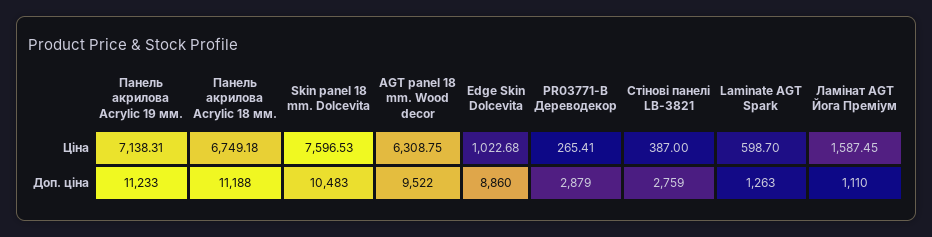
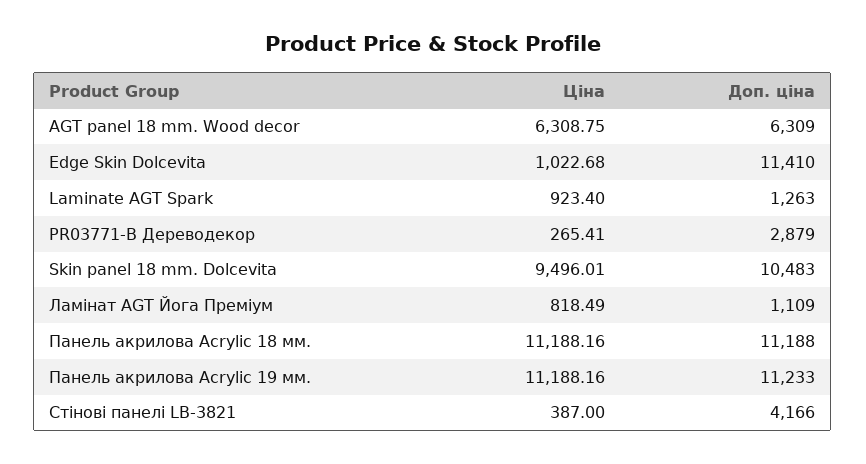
Панель акрилова Acrylic 19 мм., Ціна: 7138.31 -> 11188.16
Панель акрилова Acrylic 18 мм., Ціна: 6749.18 -> 11188.16
Skin panel 18 mm. Dolcevita, Ціна: 7596.53 -> 9496.01
Laminate AGT Spark, Ціна: 598.7 -> 923.4
Ламінат AGT Йога Преміум, Ціна: 1587.45 -> 818.49
AGT panel 18 mm. Wood decor, Доп. ціна: 9522 -> 6309
Edge Skin Dolcevita, Доп. ціна: 8860 -> 11410
Стінові панелі LB-3821, Доп. ціна: 2759 -> 4166
Ламінат AGT Йога Преміум, Доп. ціна: 1110 -> 1109

